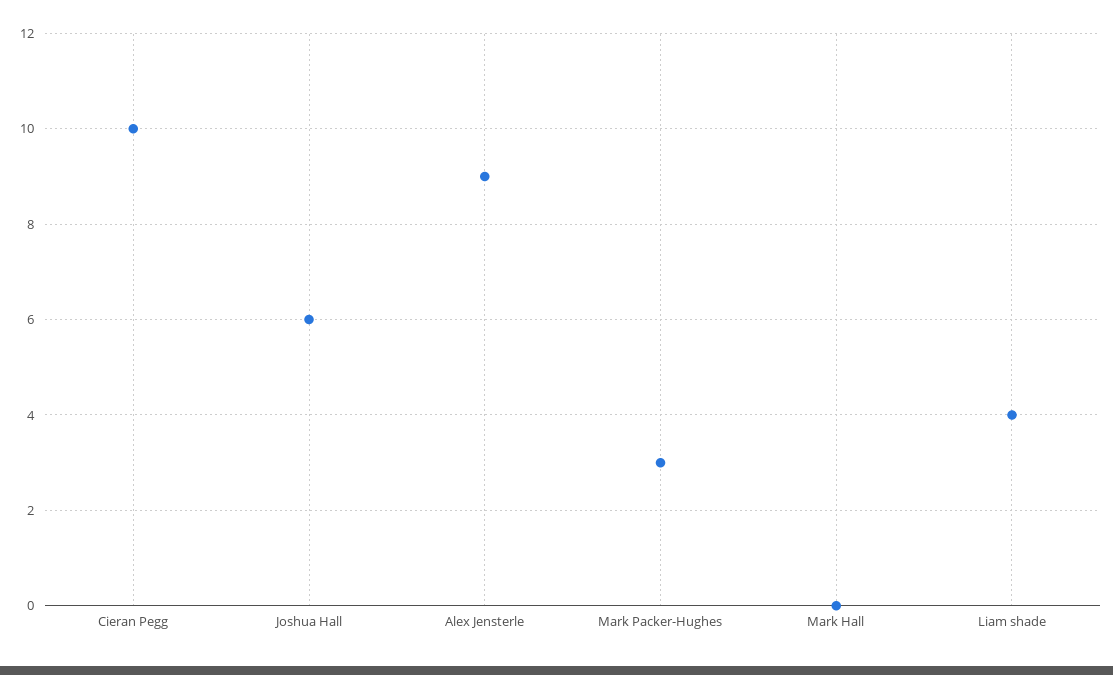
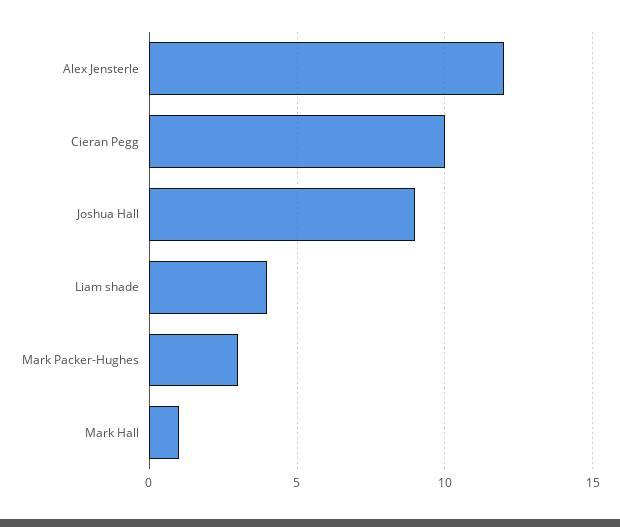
Joshua Hall: 6 -> 9
Alex Jensterle: 9 -> 12
Mark Hall: 0 -> 1

